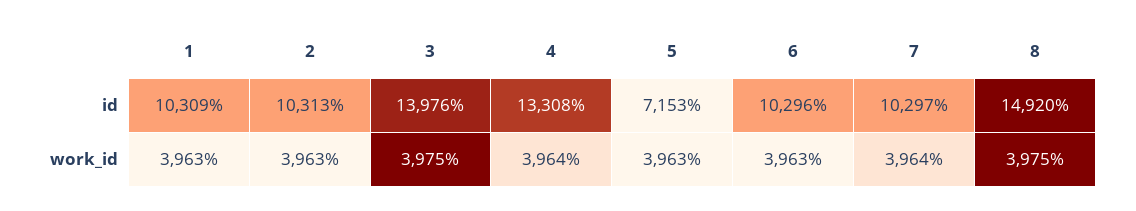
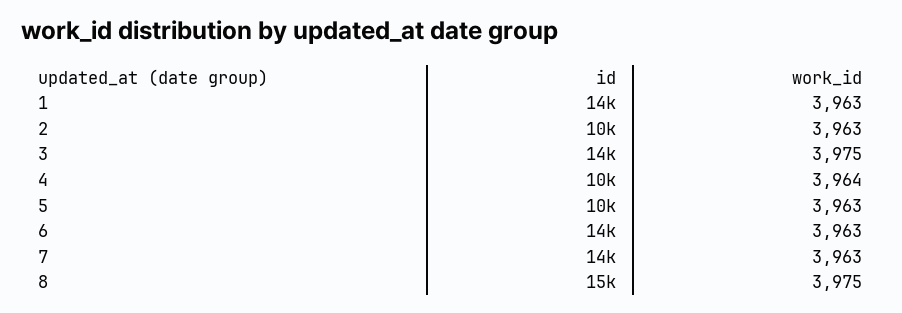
1, id: 10309 -> 14000
4, id: 13308 -> 10000
5, id: 7153 -> 10000
6, id: 10296 -> 14000
7, id: 10297 -> 14000
7, work_id: 3964 -> 3963

